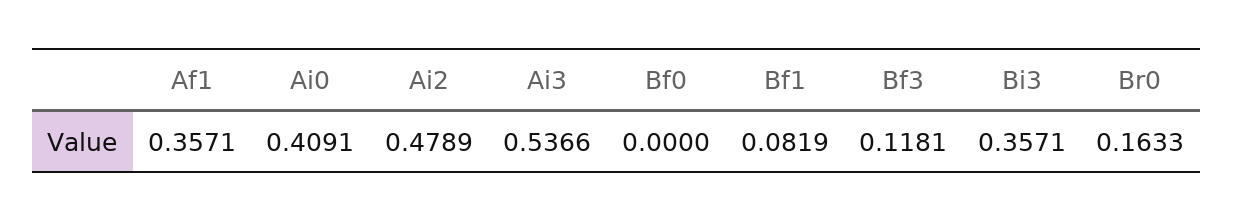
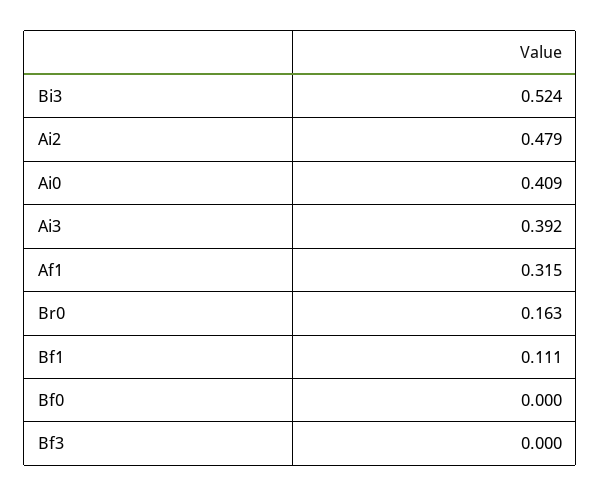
Af1: 0.3571 -> 0.315
Ai3: 0.5366 -> 0.392
Bf1: 0.0819 -> 0.111
Bf3: 0.1181 -> 0
Bi3: 0.3571 -> 0.524

